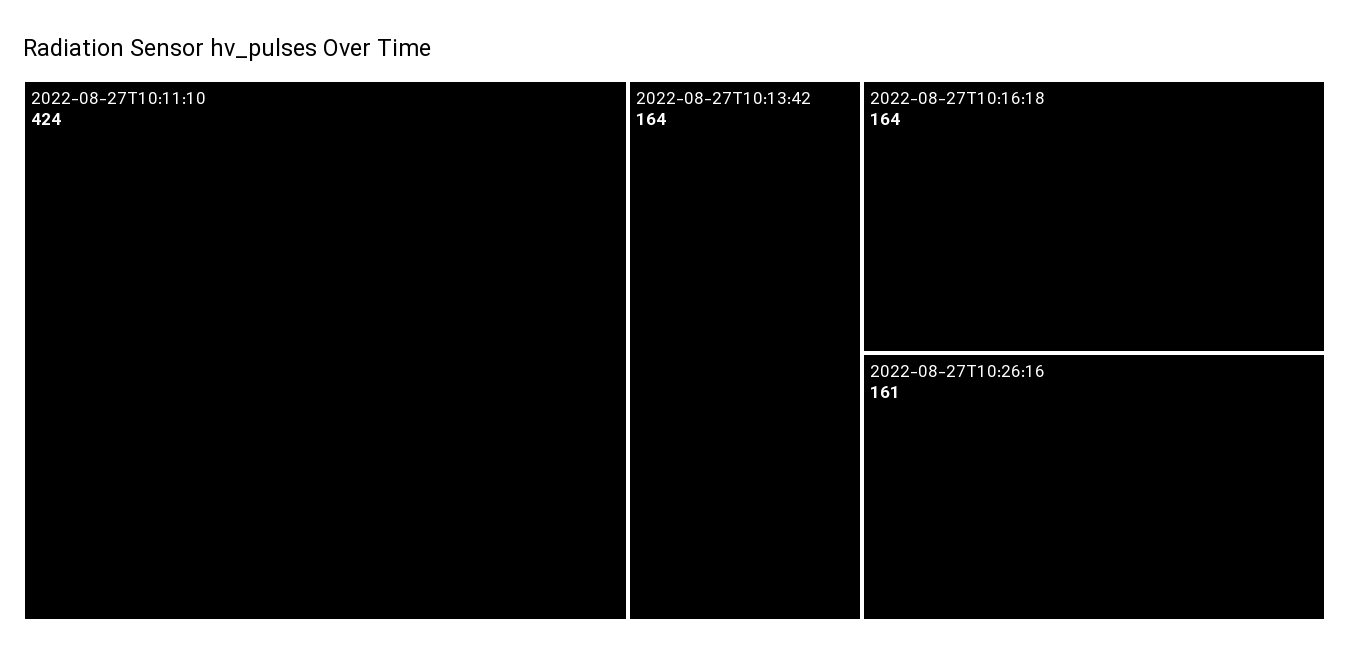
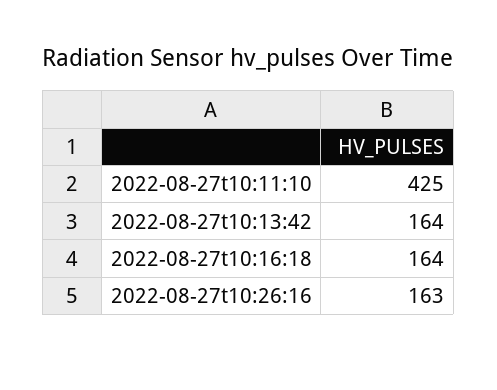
2022-08-27T10:11:10: 424 -> 425
2022-08-27T10:26:16: 161 -> 163

